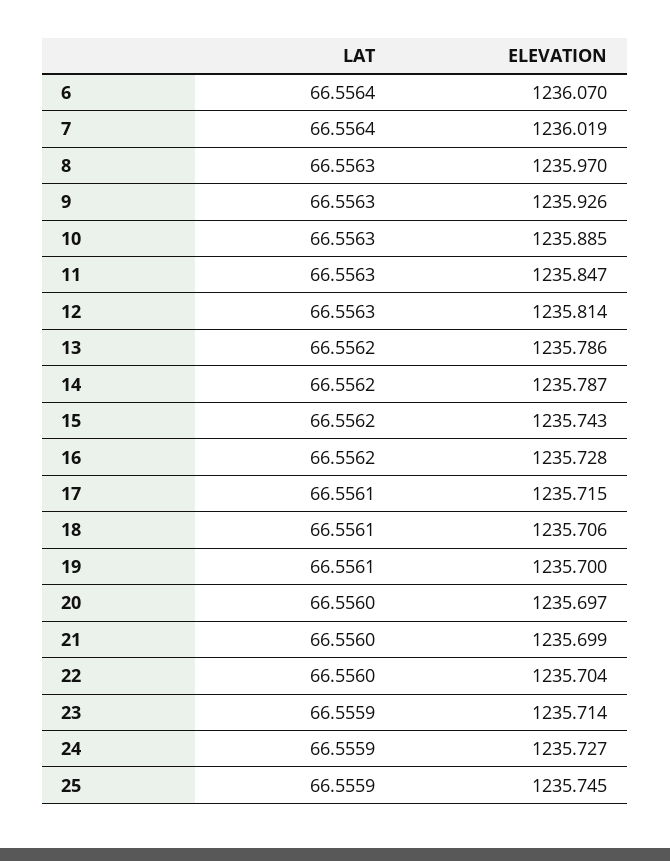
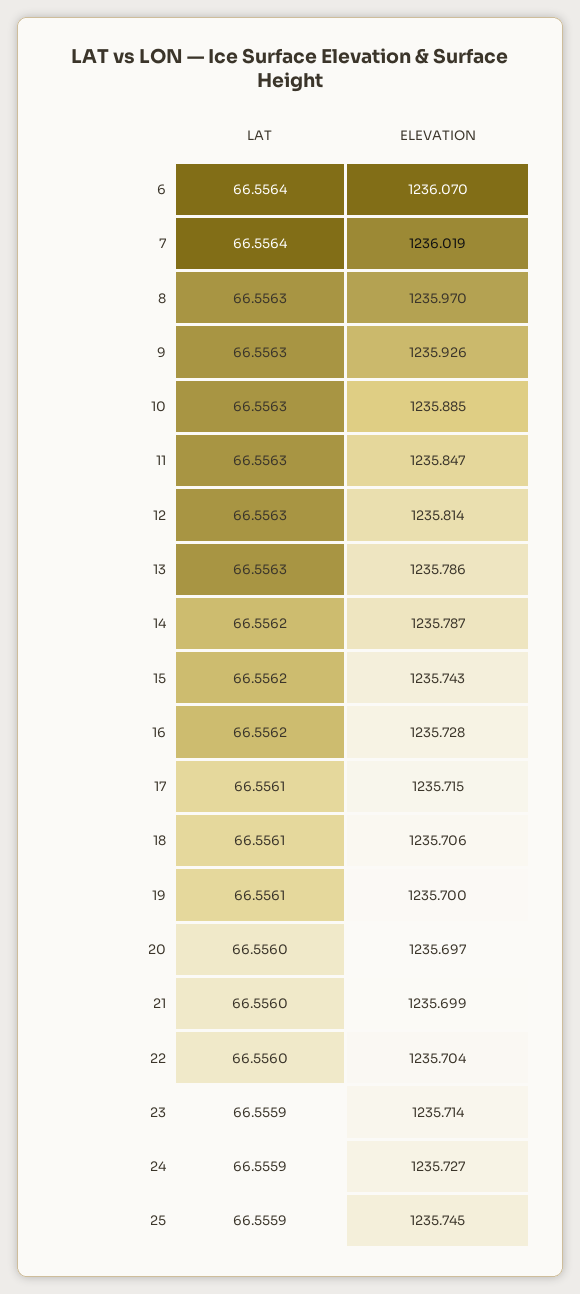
LAT, 13: 66.5562 -> 66.5563

